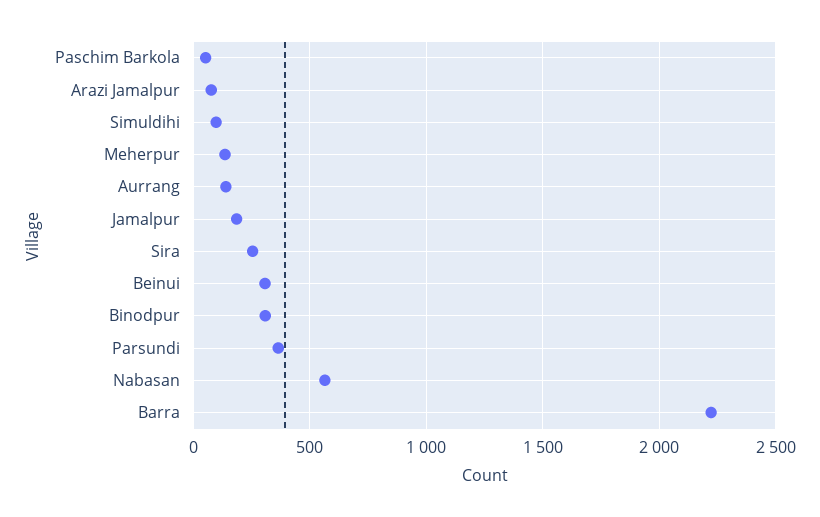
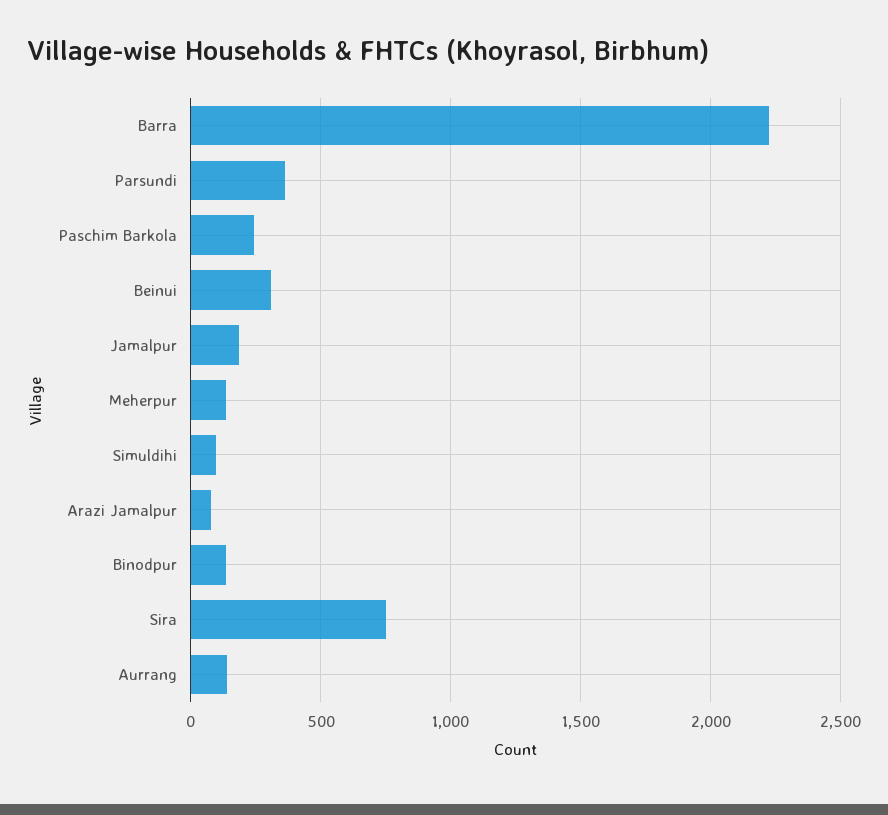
Paschim Barkola: 50 -> 250
Sira: 250 -> 750
Binodpur: 300 -> 150
Nabasan: 550 -> none

